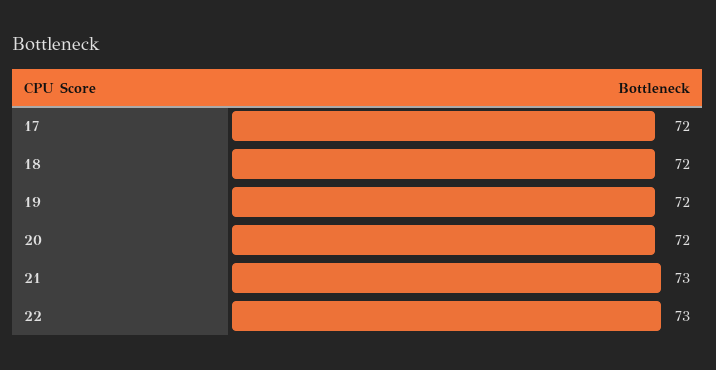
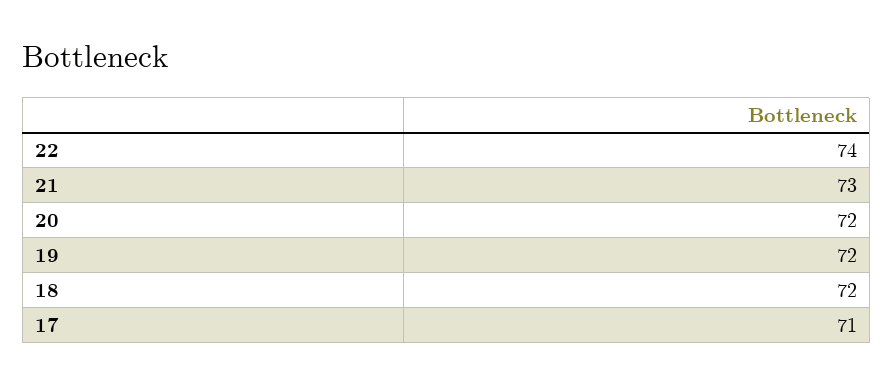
17: 72 -> 71
22: 73 -> 74

